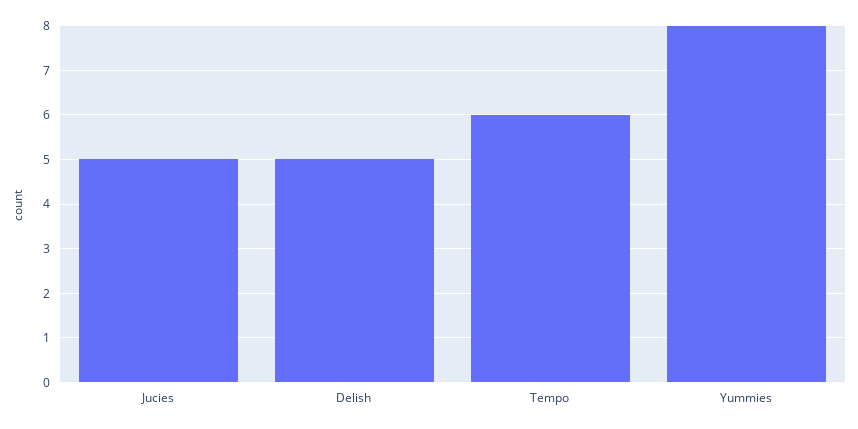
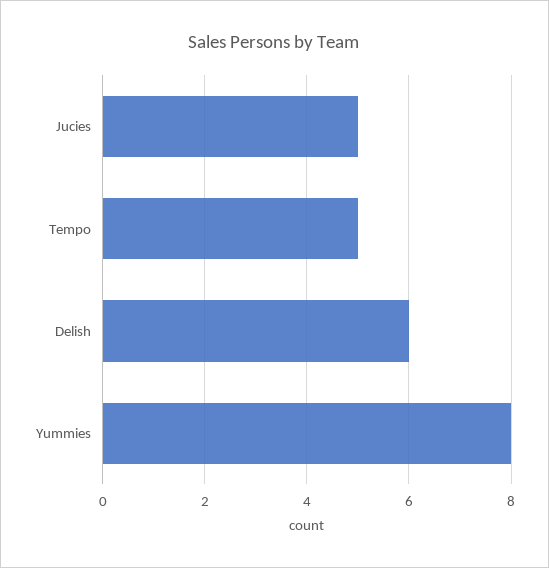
Delish: 5 -> 6
Tempo: 6 -> 5

